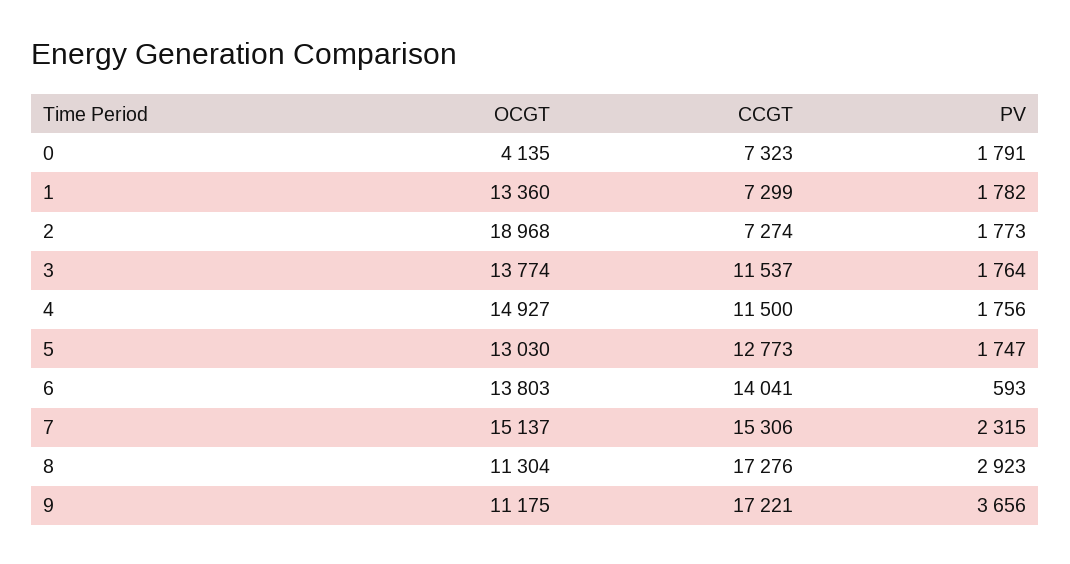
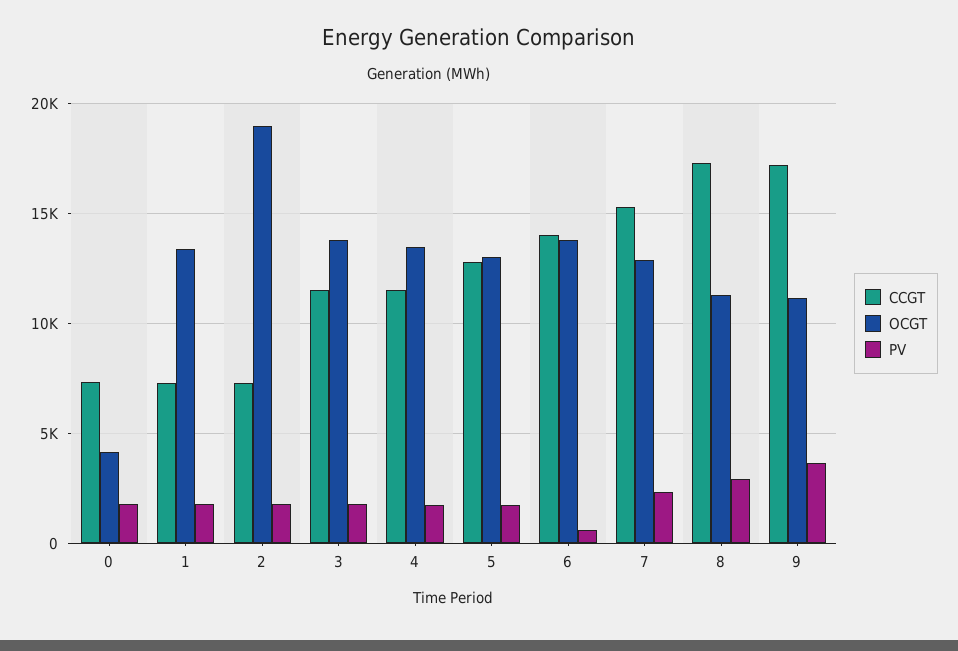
OCGT, 4: 14927 -> 13500
OCGT, 7: 15137 -> 13000

